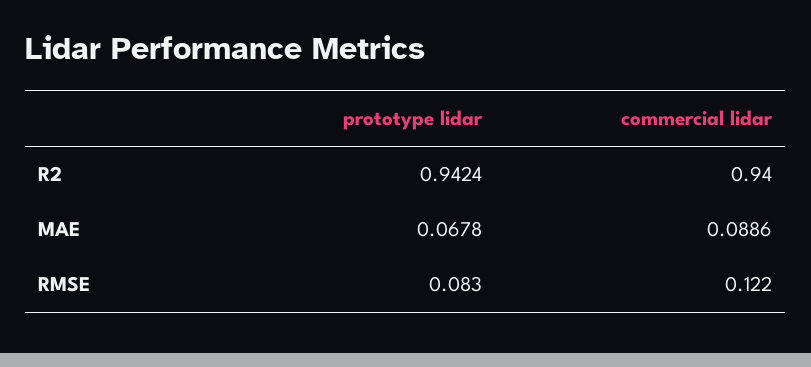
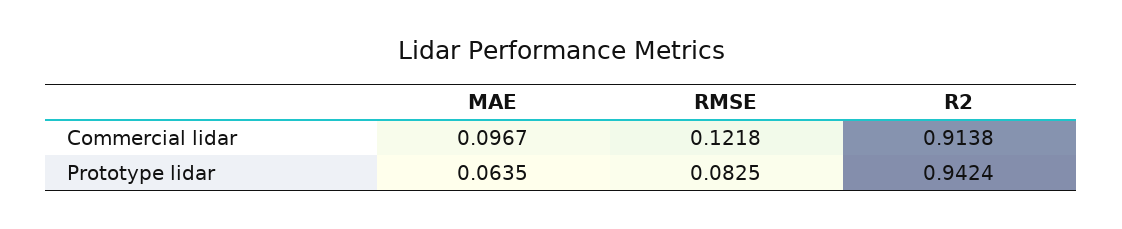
commercial lidar, R2: 0.94 -> 0.9138
prototype lidar, MAE: 0.0678 -> 0.0635
commercial lidar, MAE: 0.0886 -> 0.0967

